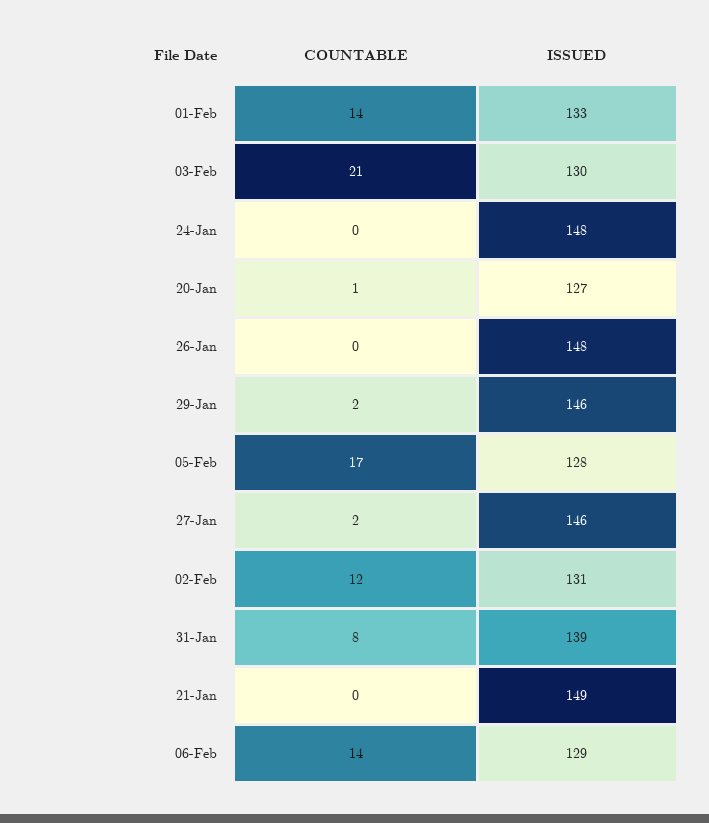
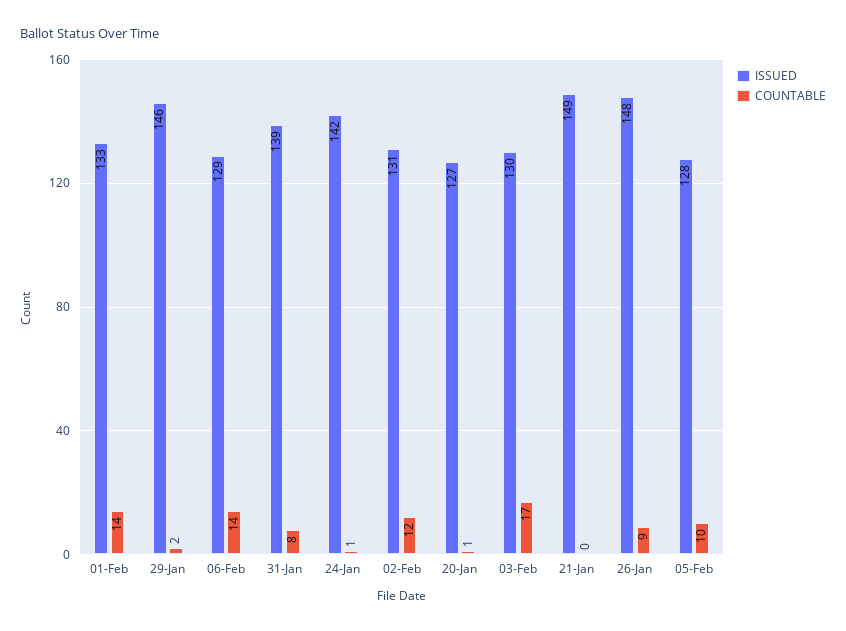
COUNTABLE, 03-Feb: 21 -> 17
COUNTABLE, 24-Jan: 0 -> 1
ISSUED, 24-Jan: 148 -> 142
COUNTABLE, 26-Jan: 0 -> 9
COUNTABLE, 05-Feb: 17 -> 10
COUNTABLE, 27-Jan: 2 -> none
ISSUED, 27-Jan: 146 -> none

